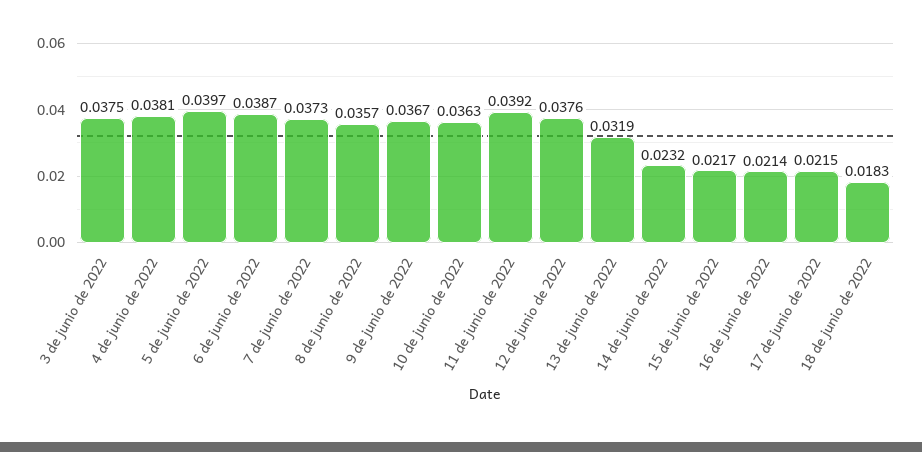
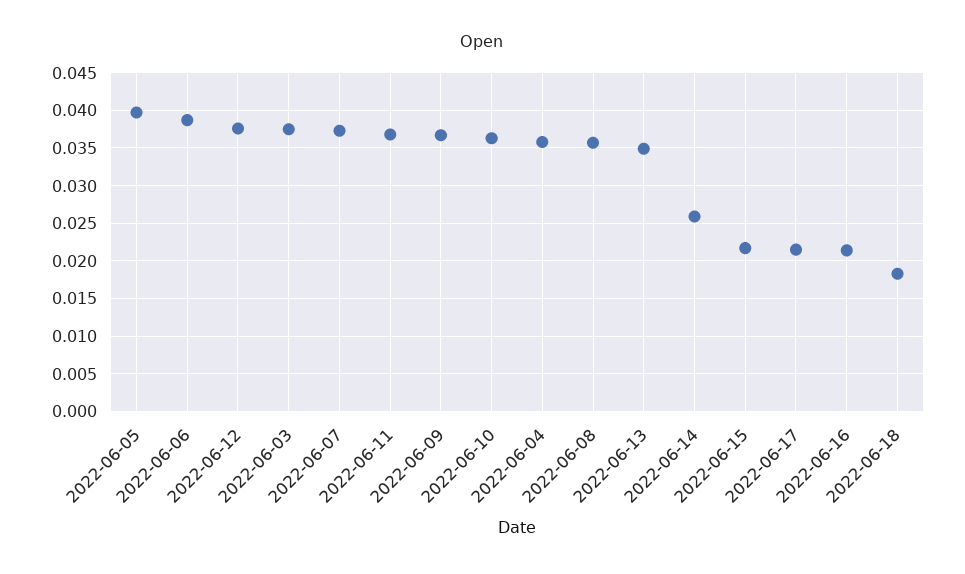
4 de junio de 2022: 0.0381 -> 0.036
11 de junio de 2022: 0.0392 -> 0.037
13 de junio de 2022: 0.0319 -> 0.035
14 de junio de 2022: 0.0232 -> 0.026

